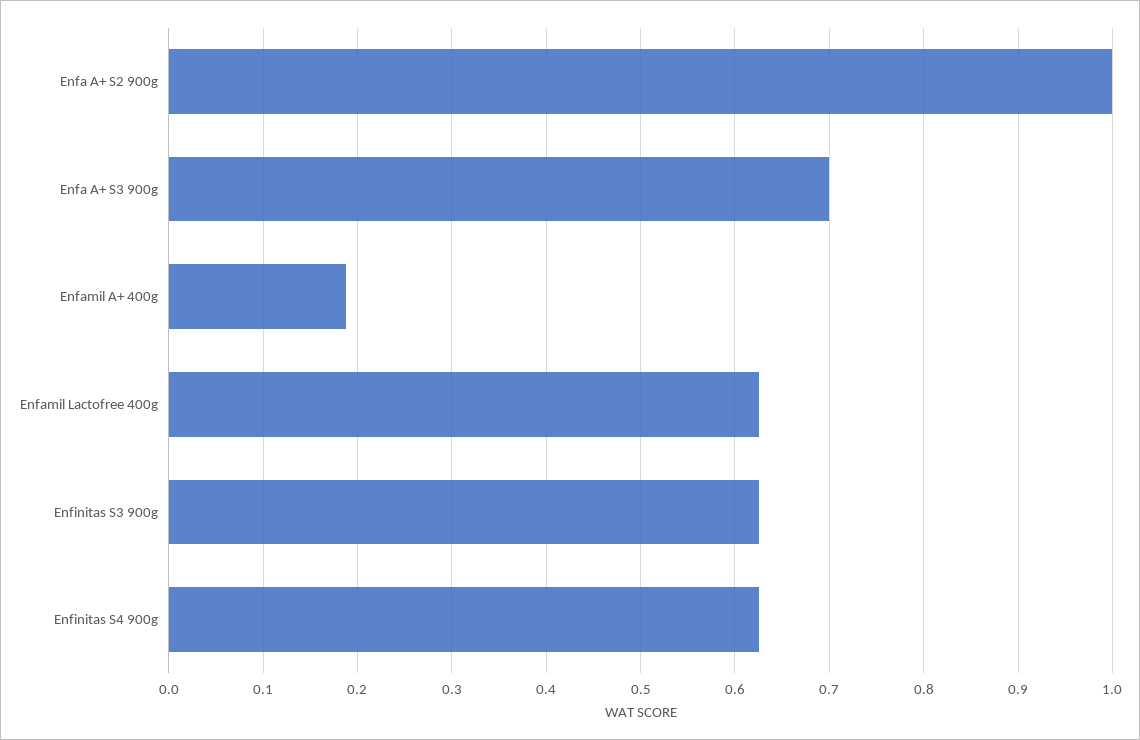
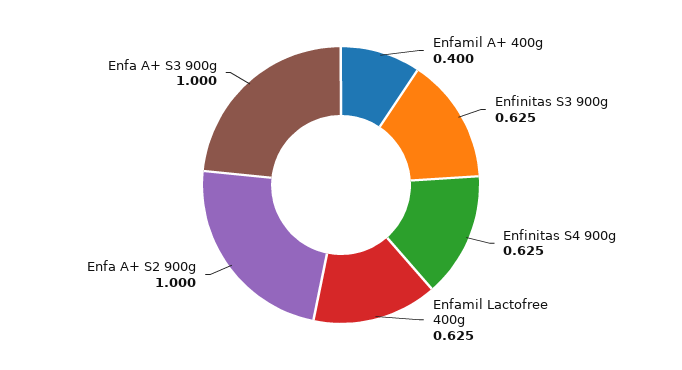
Enfa A+ S3 900g: 0.7 -> 1
Enfamil A+ 400g: 0.19 -> 0.4

